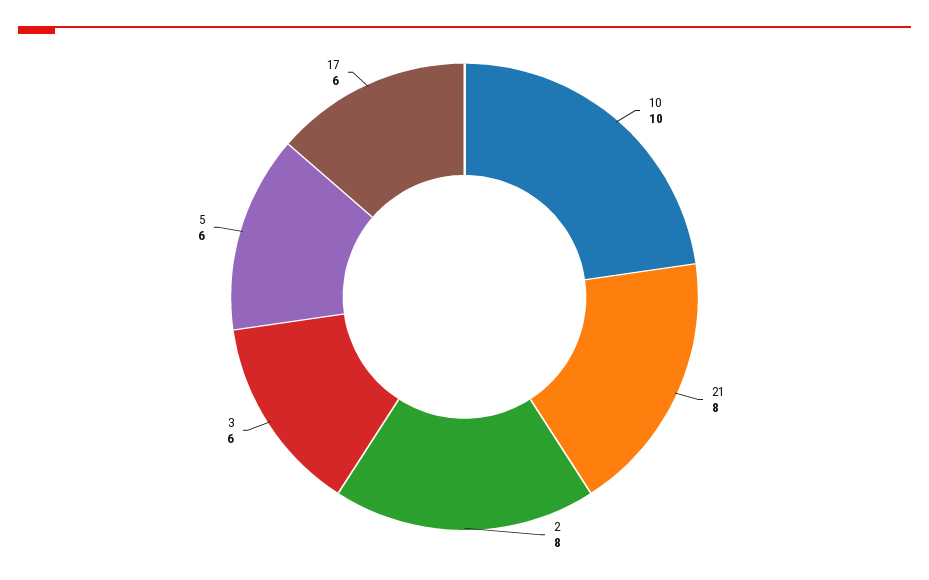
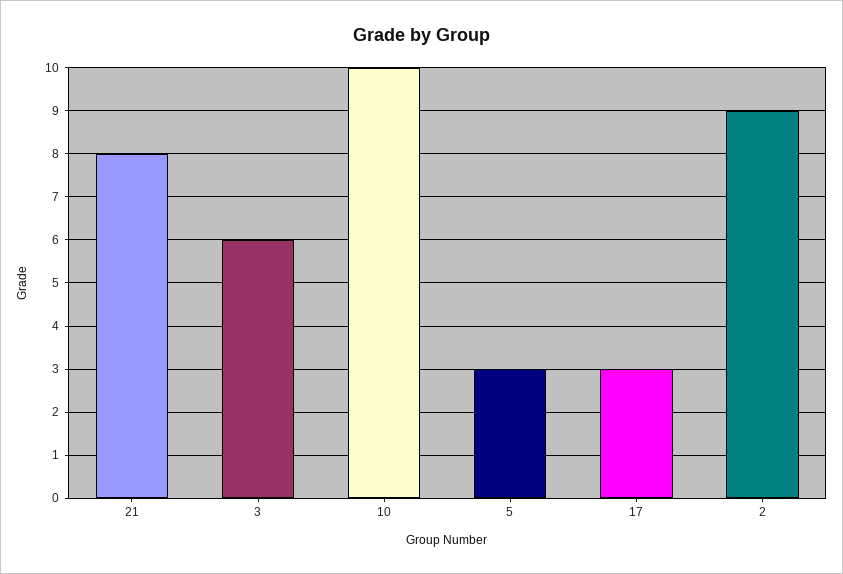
2: 8 -> 9
5: 6 -> 3
17: 6 -> 3

